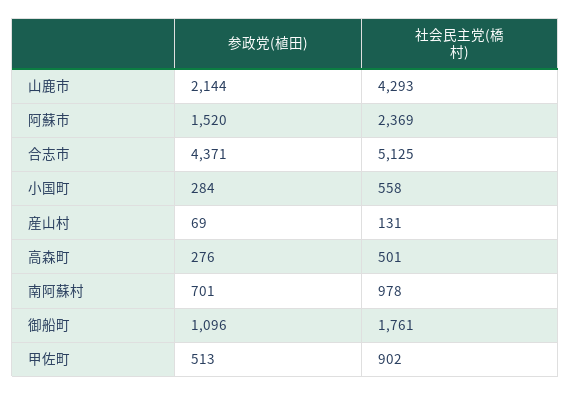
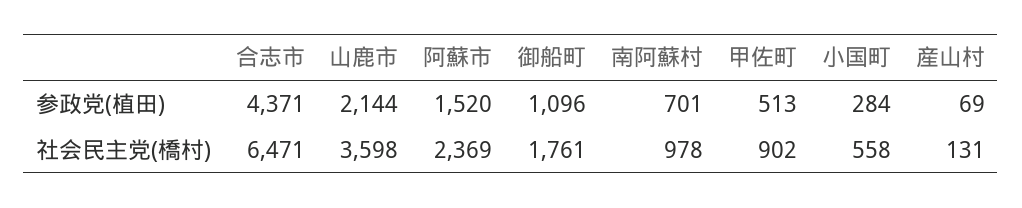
社会民主党(橋村), 山鹿市: 4293 -> 3598
社会民主党(橋村), 合志市: 5125 -> 6471
参政党(植田), 高森町: 276 -> none
社会民主党(橋村), 高森町: 501 -> none

